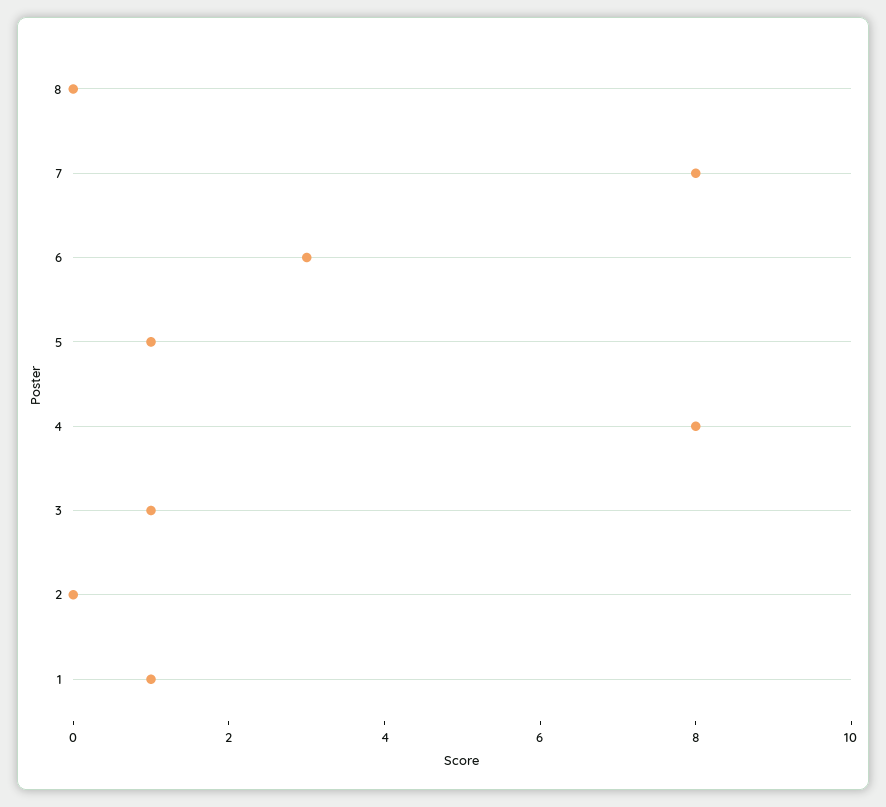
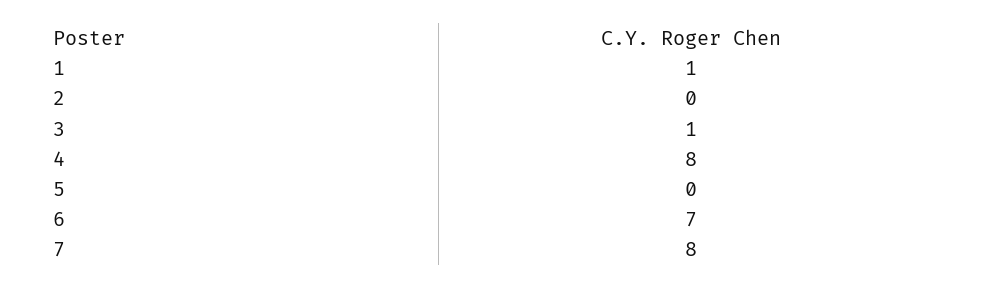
8: 0 -> none
6: 3 -> 7
5: 1 -> 0

